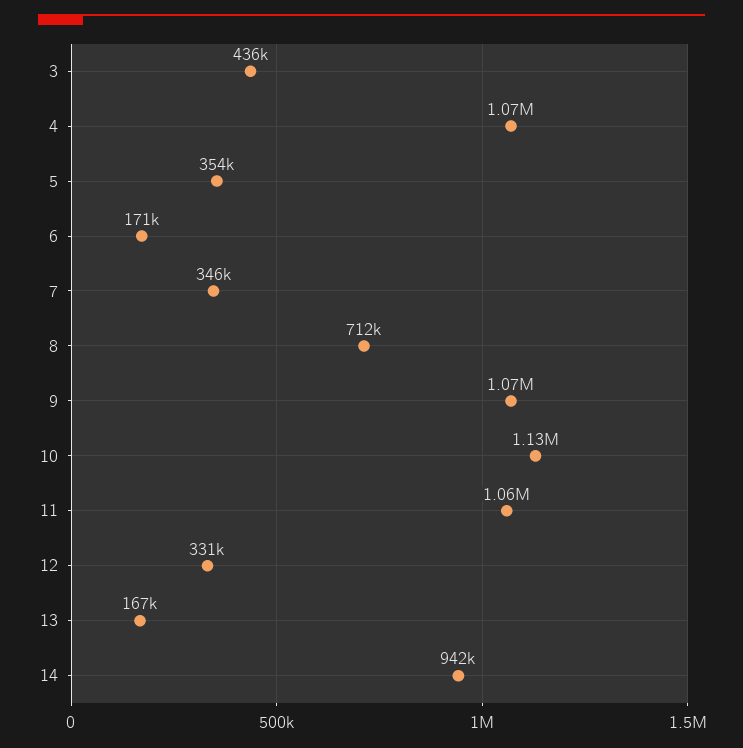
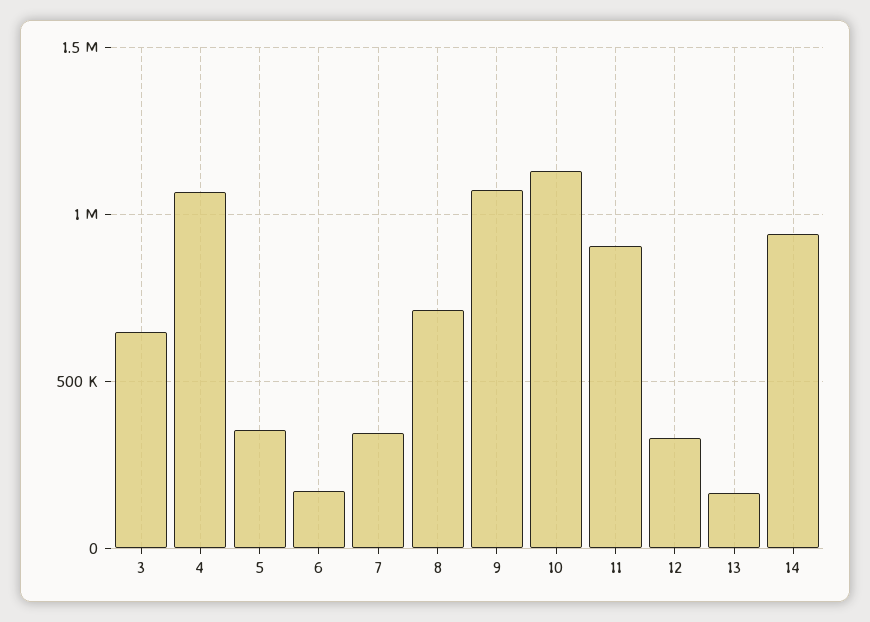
3: 436000 -> 650000
11: 1060000 -> 900000

